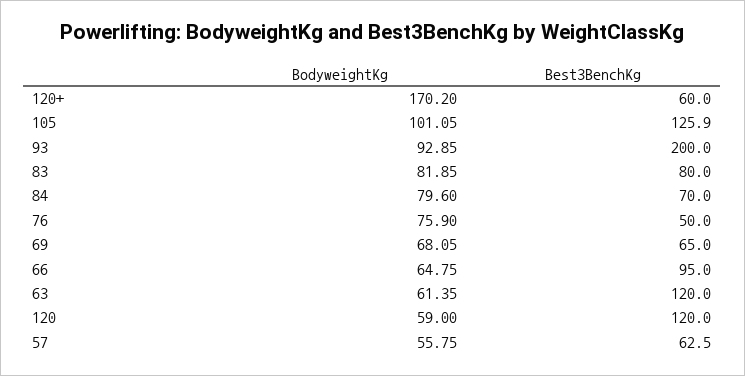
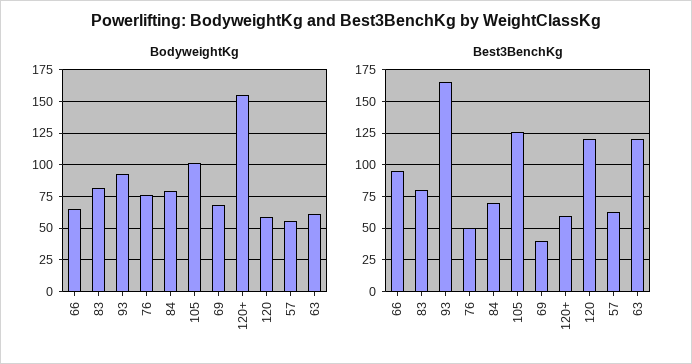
BodyweightKg, 120+: 170.2 -> 155
Best3BenchKg, 93: 200 -> 165
Best3BenchKg, 69: 65 -> 40

